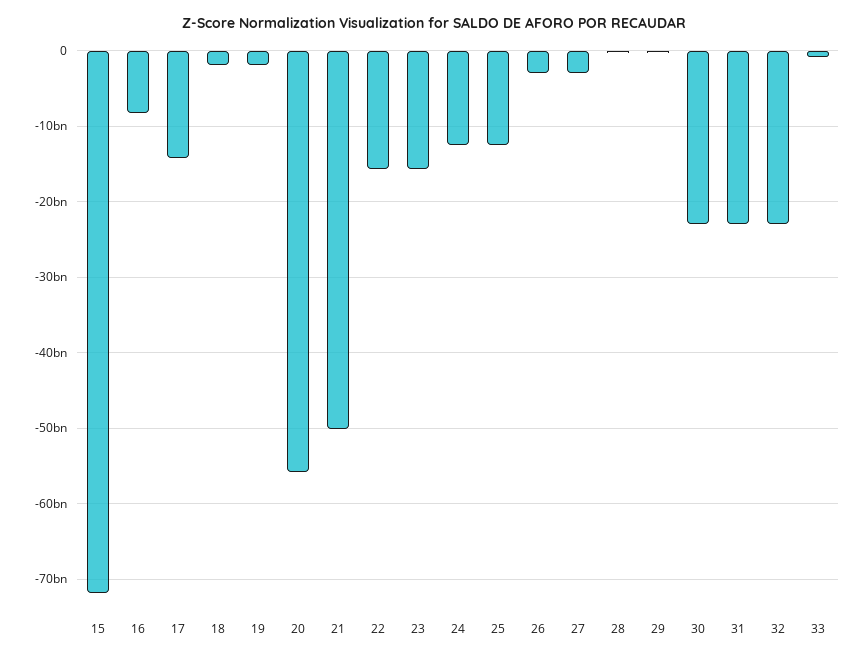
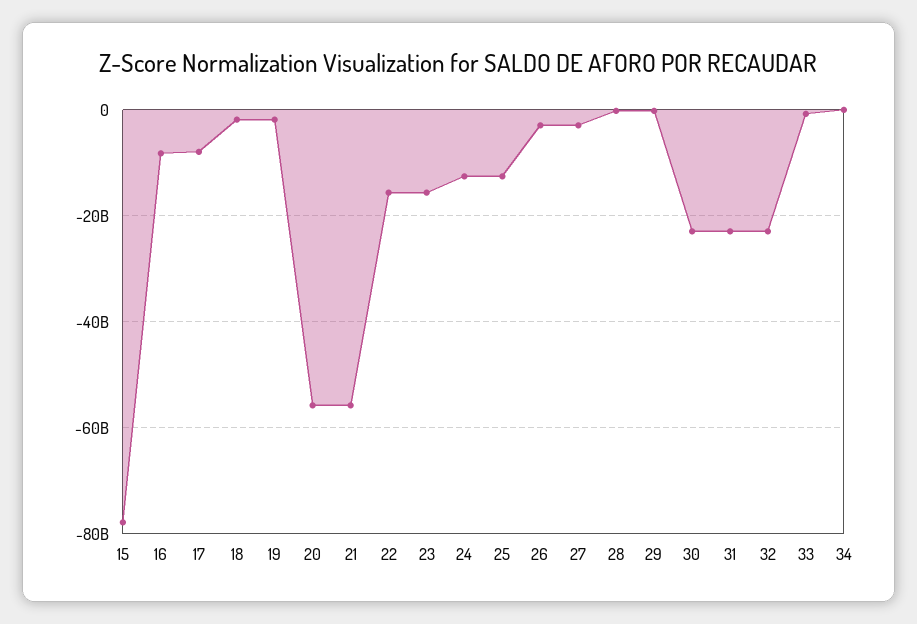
15: -72000000000 -> -78000000000
17: -14000000000 -> -8000000000
21: -50000000000 -> -56000000000
34: none -> 0

